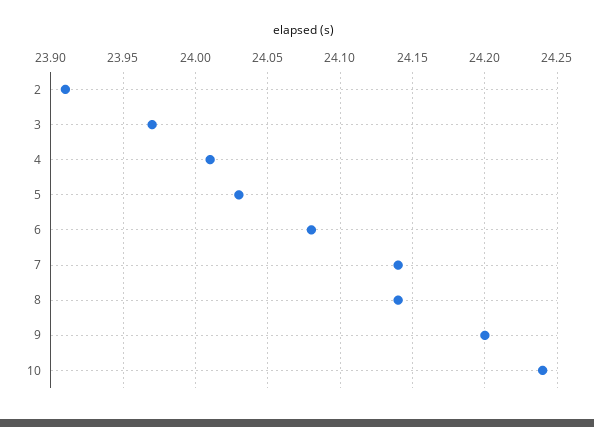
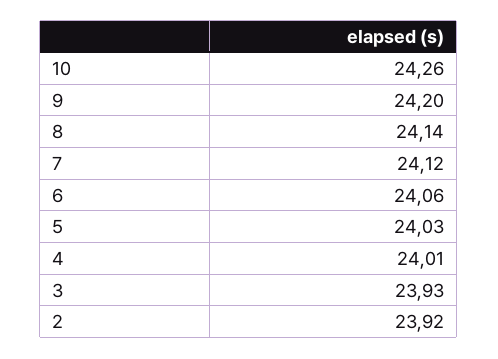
2: 23.91 -> 23.92
3: 23.97 -> 23.93
6: 24.08 -> 24.06
7: 24.14 -> 24.12
10: 24.24 -> 24.26

